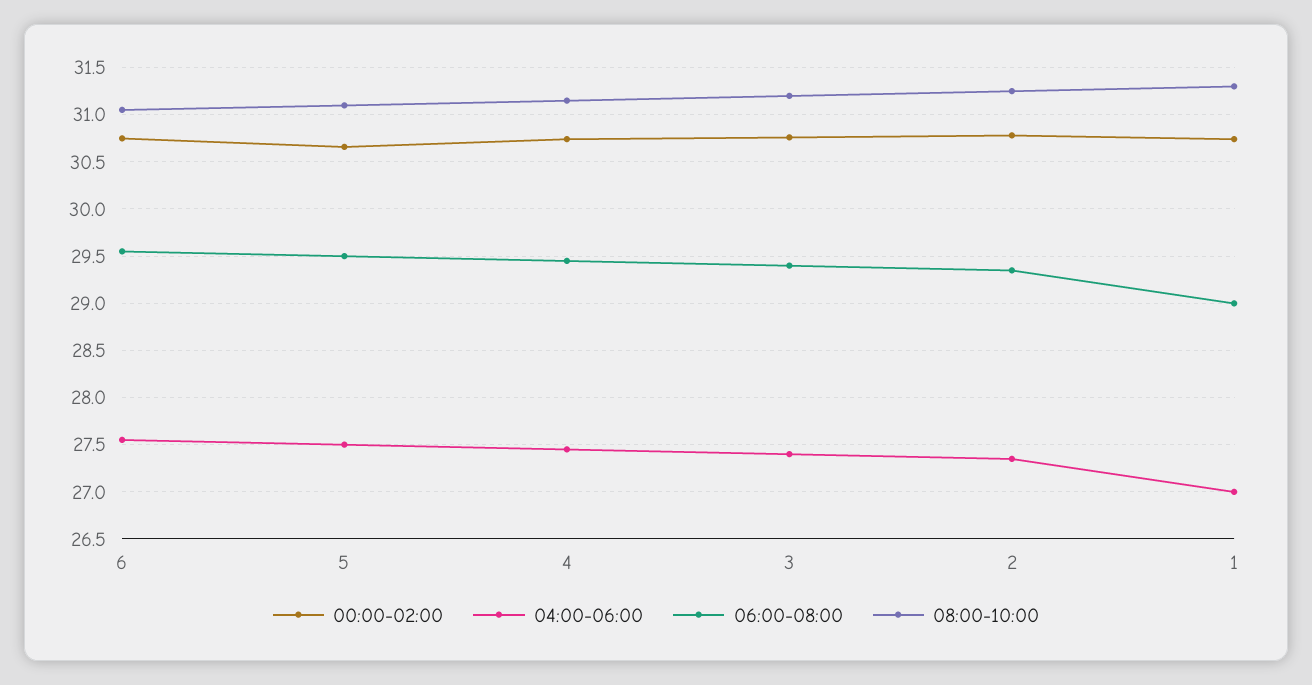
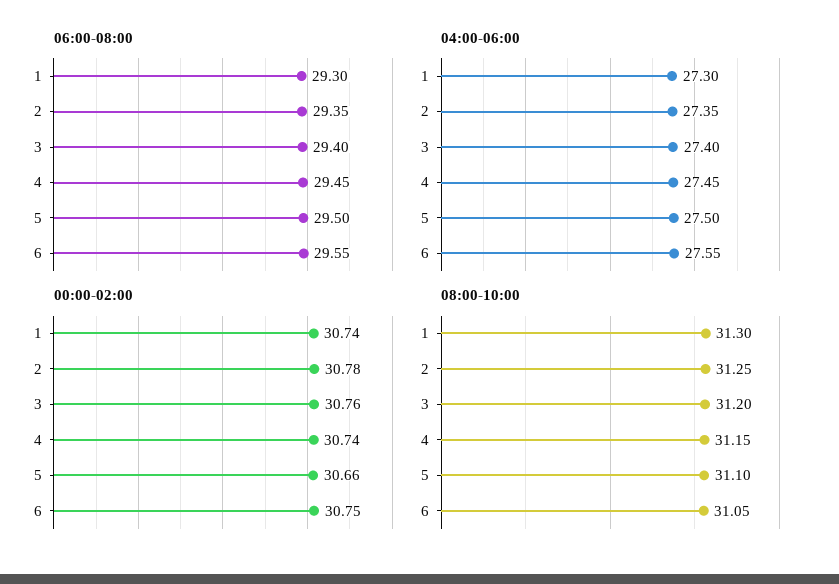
04:00-06:00, 1: 27 -> 27.3
06:00-08:00, 1: 29 -> 29.3

